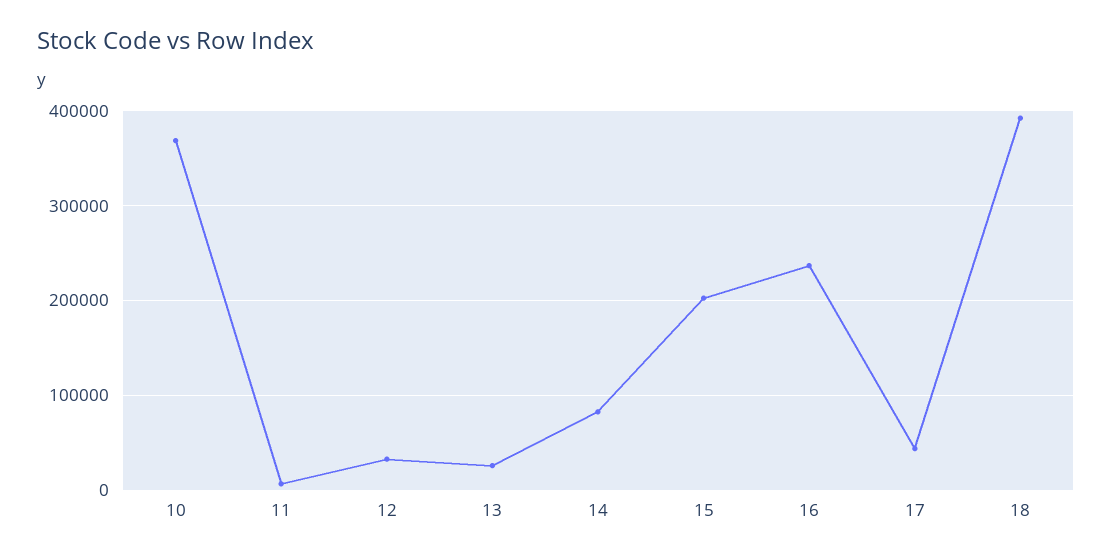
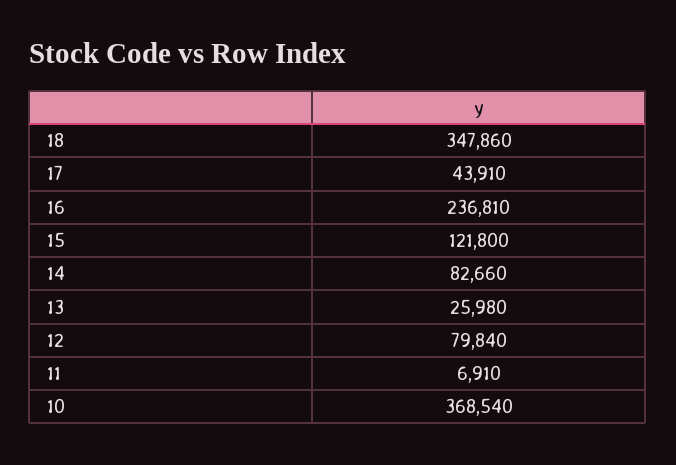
12: 30000 -> 79840
15: 200000 -> 121800
18: 390000 -> 347860

